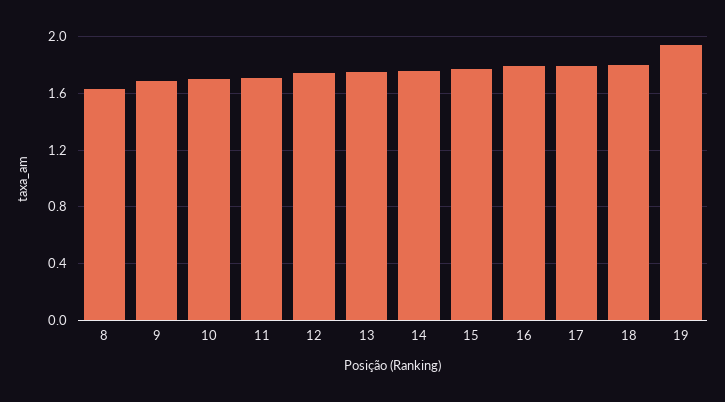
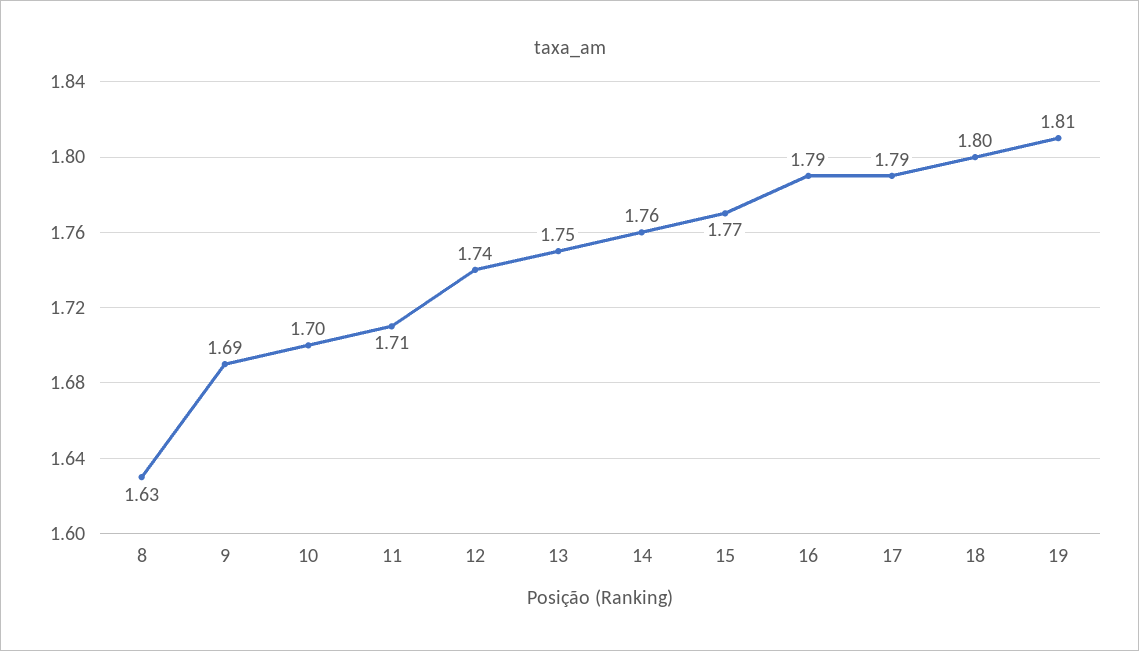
19: 1.95 -> 1.81

